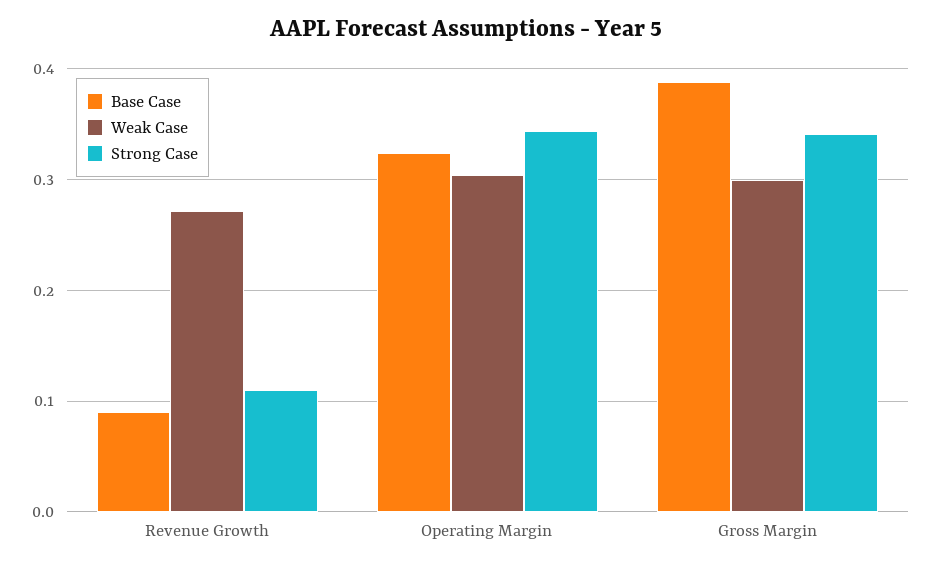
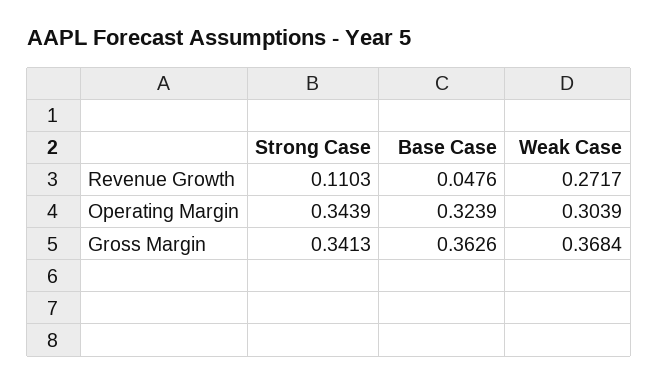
Base Case, Revenue Growth: 0.09 -> 0.0476
Base Case, Gross Margin: 0.39 -> 0.3626
Weak Case, Gross Margin: 0.3 -> 0.3684

